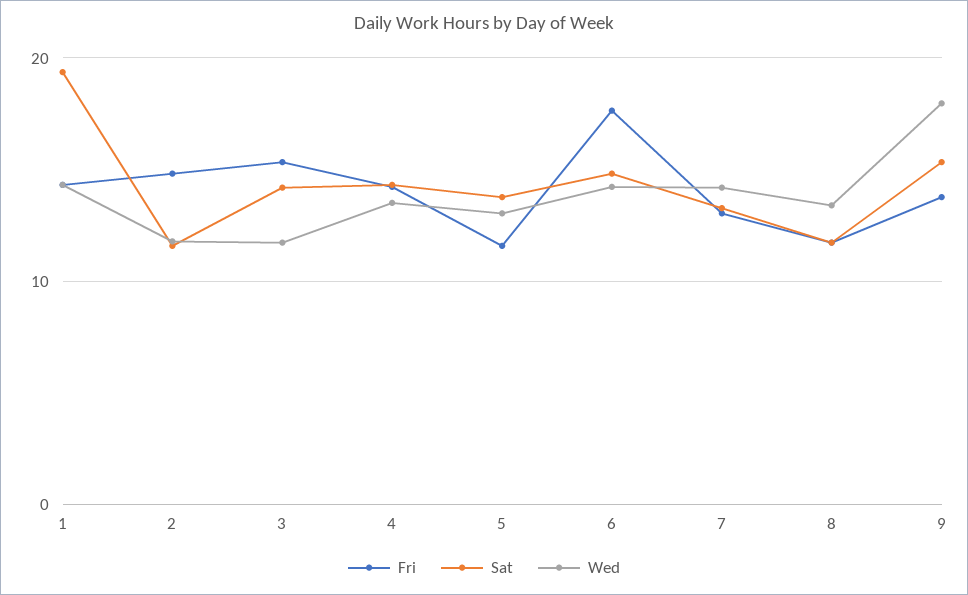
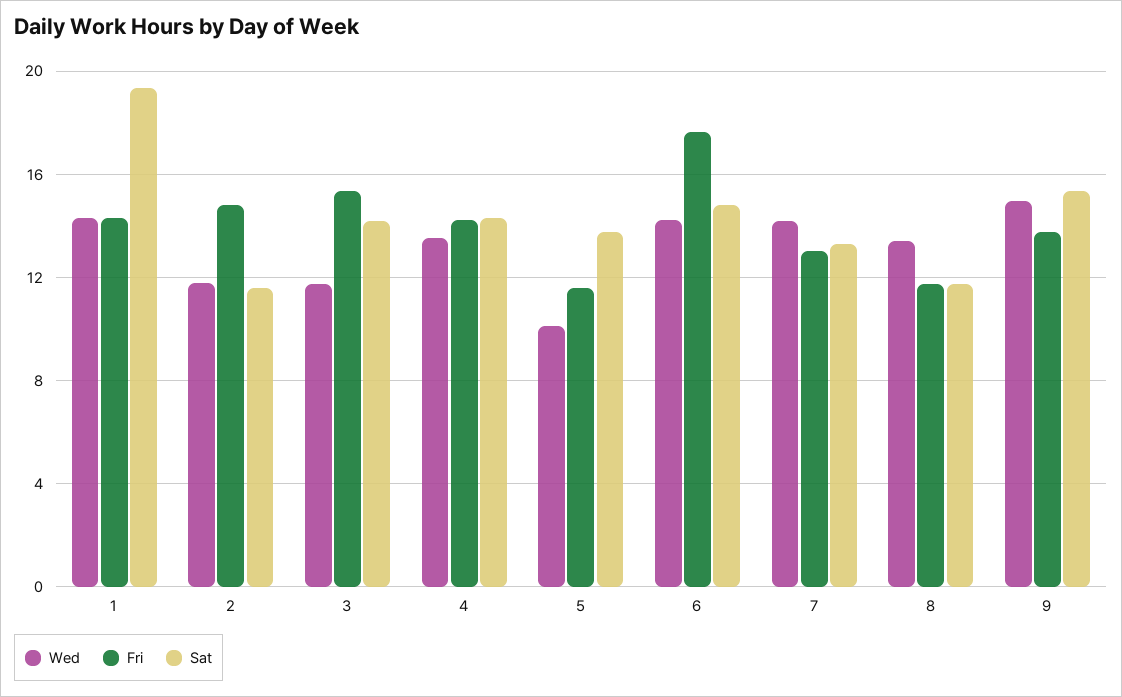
Wed, 5: 13 -> 10
Wed, 9: 18 -> 15

